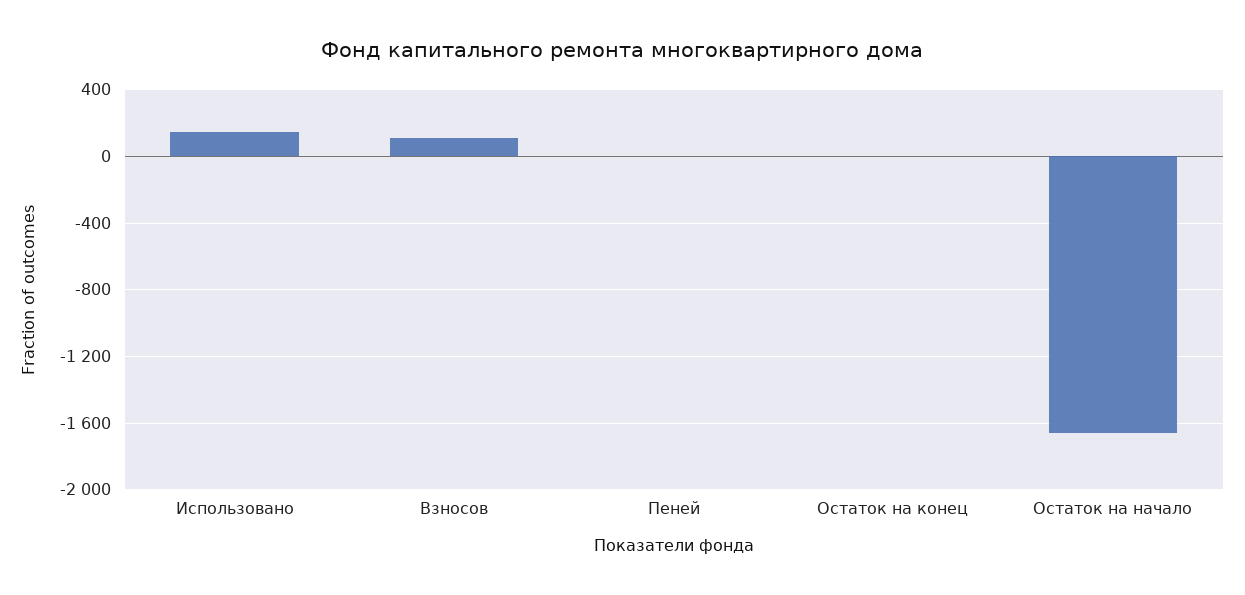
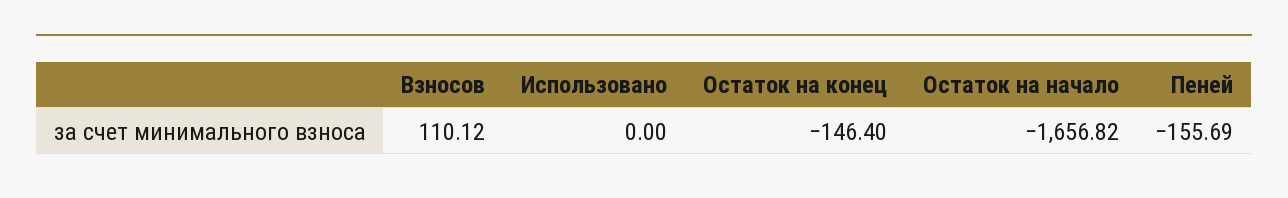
Использовано: 150 -> 0
Пеней: 0 -> -155.69
Остаток на конец: 0 -> -146.4

